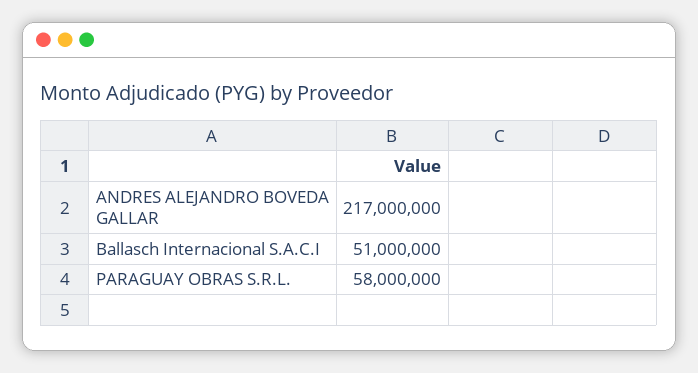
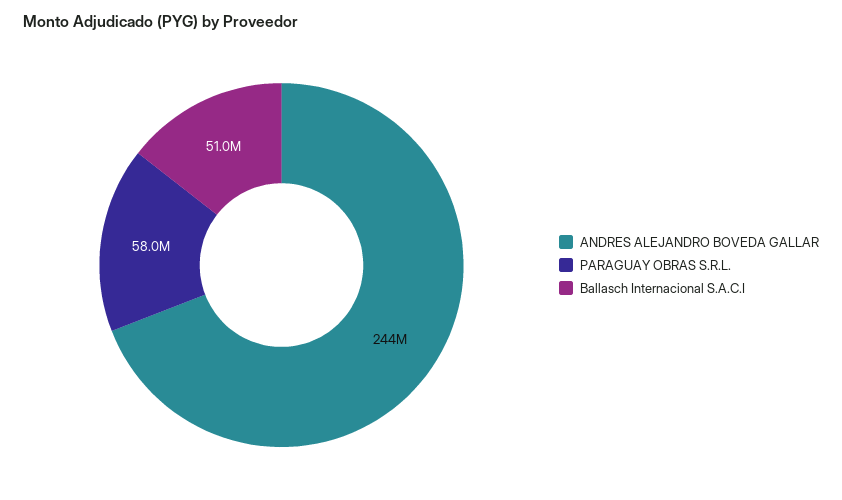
ANDRES ALEJANDRO BOVEDA GALLAR: 217000000 -> 244000000

